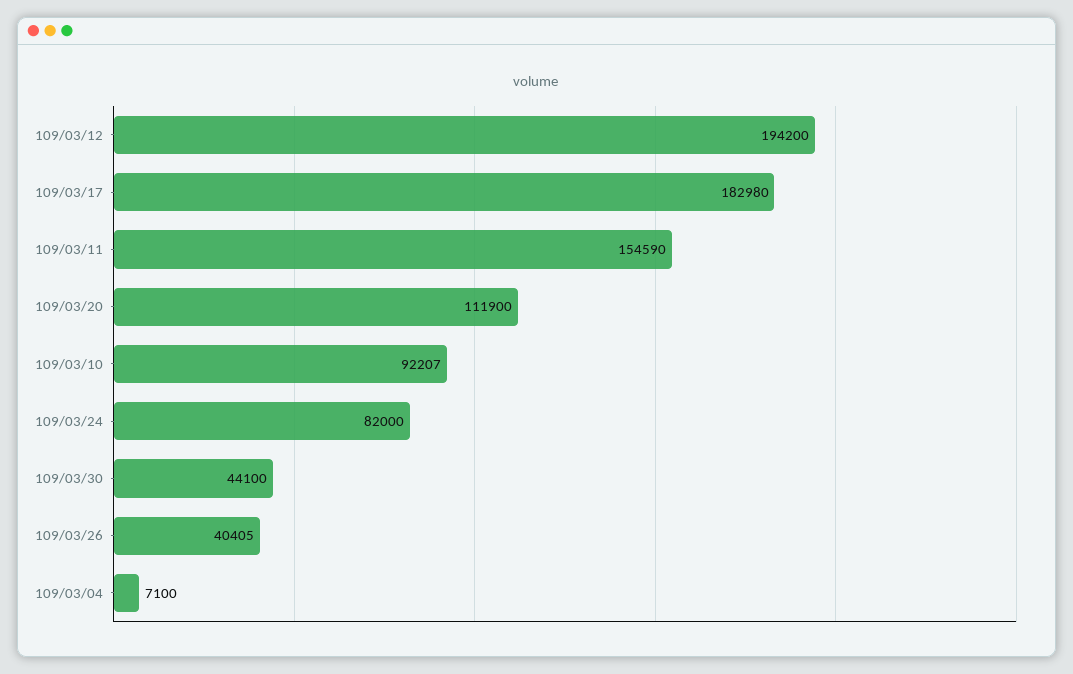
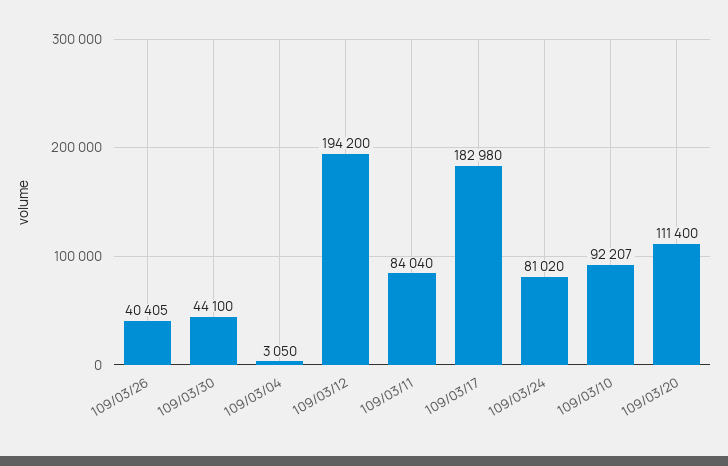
109/03/11: 154590 -> 84040
109/03/20: 111900 -> 111400
109/03/24: 82000 -> 81020
109/03/04: 7100 -> 3050

